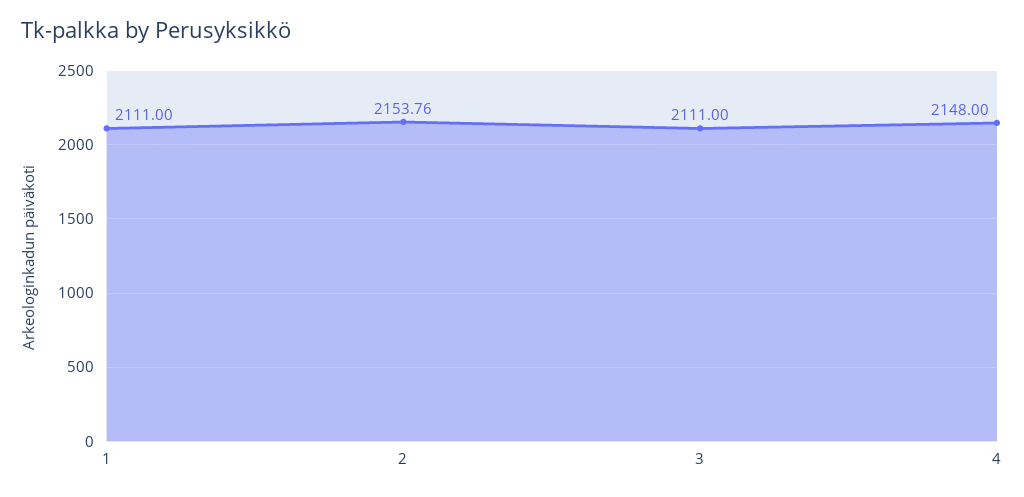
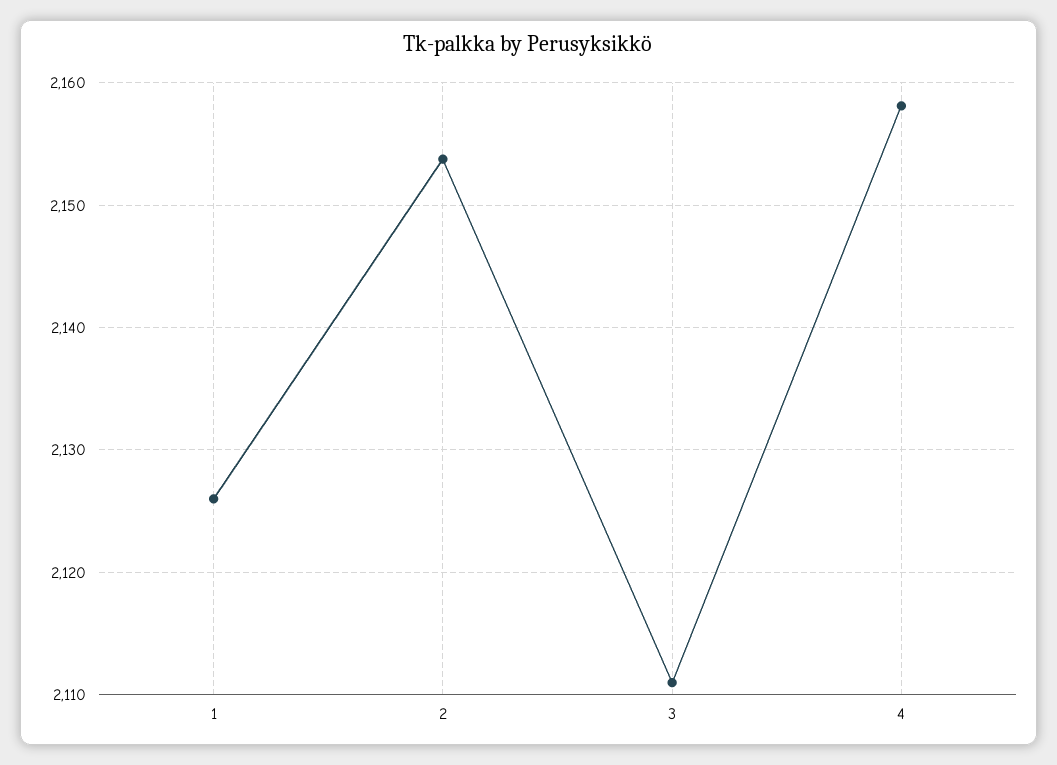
1: 2111 -> 2126
4: 2148 -> 2158

